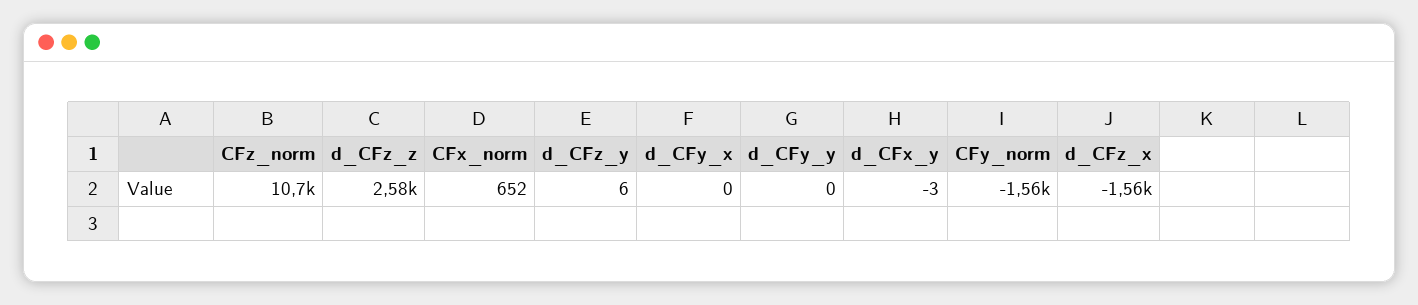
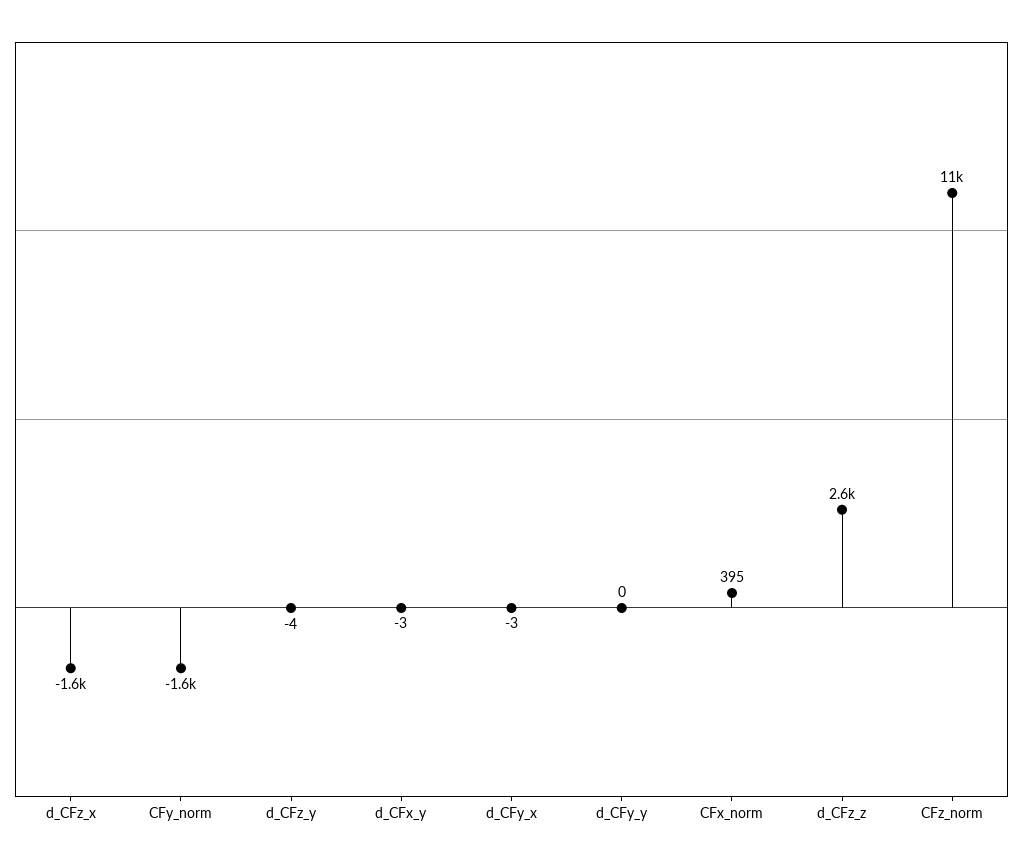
CFx_norm: 652 -> 395
d_CFz_y: 6 -> -4
d_CFy_x: 0 -> -3

